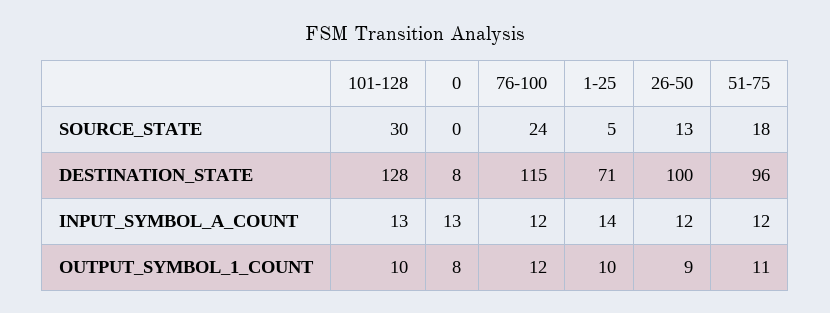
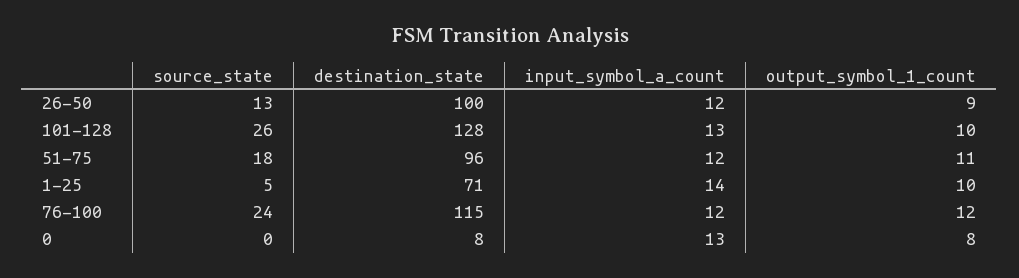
101-128, SOURCE_STATE: 30 -> 26

